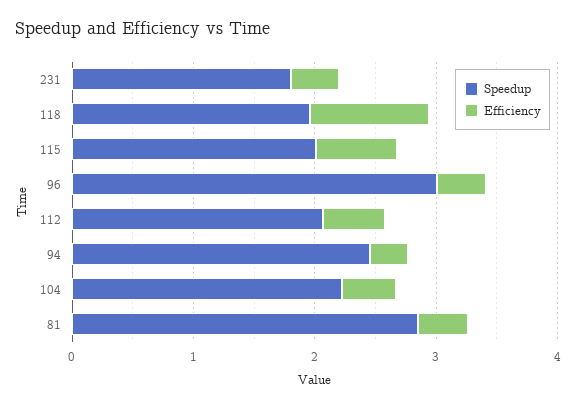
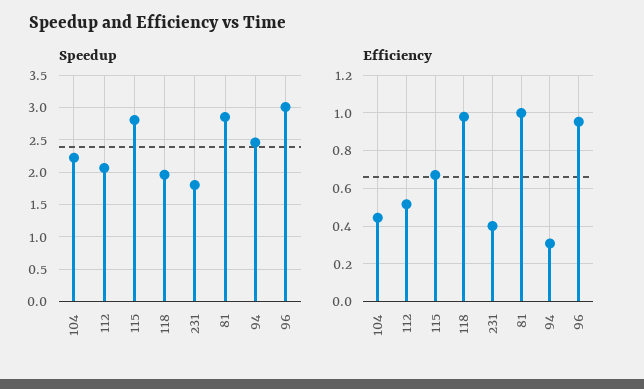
Speedup, 115: 2 -> 2.8
Efficiency, 96: 0.4 -> 0.95
Efficiency, 81: 0.4 -> 1

